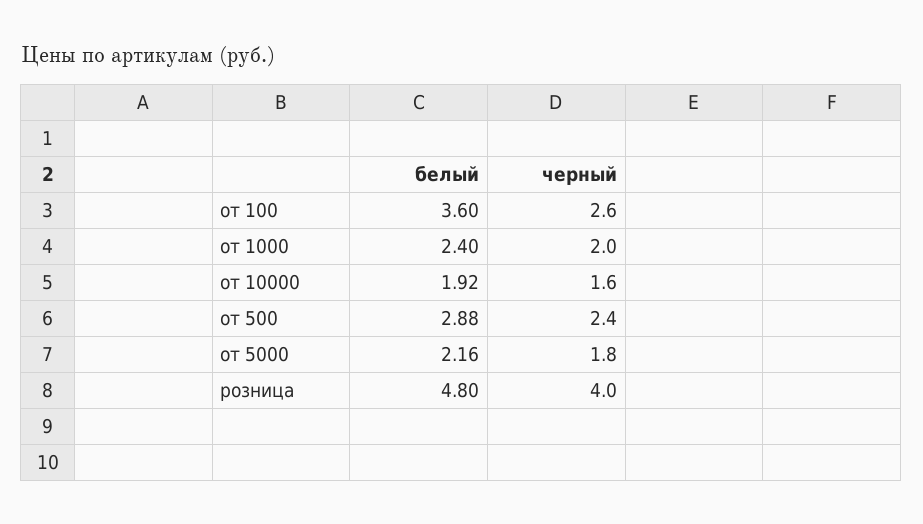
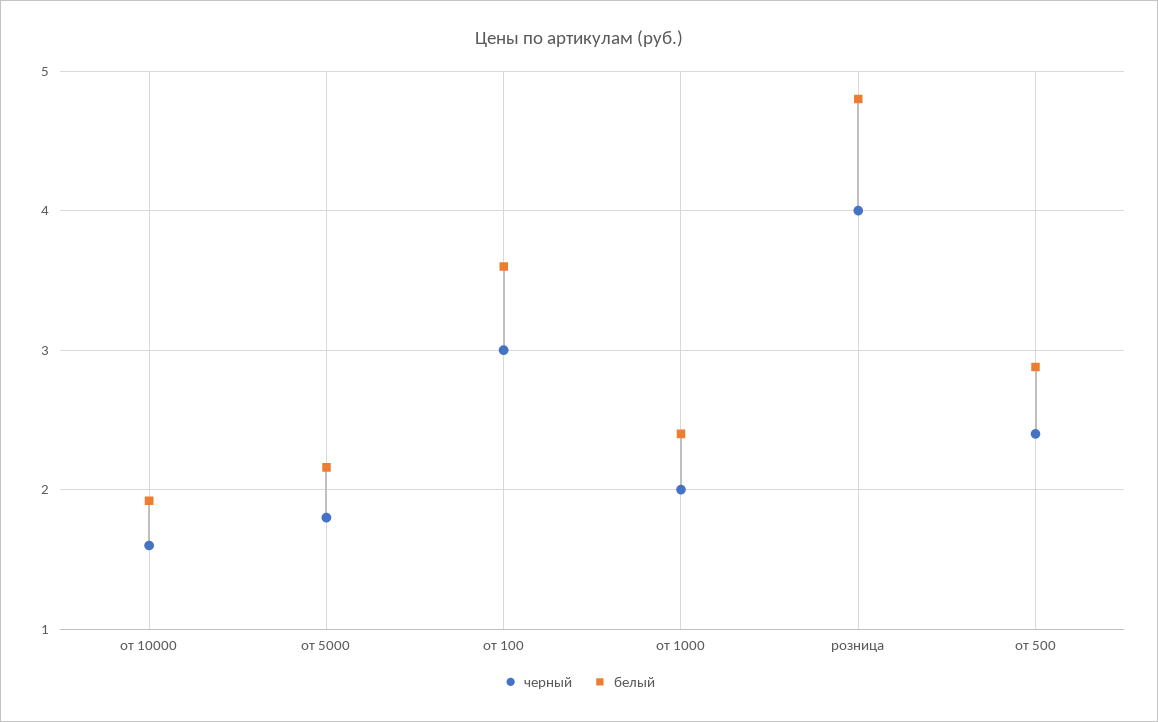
черный, от 100: 2.6 -> 3

